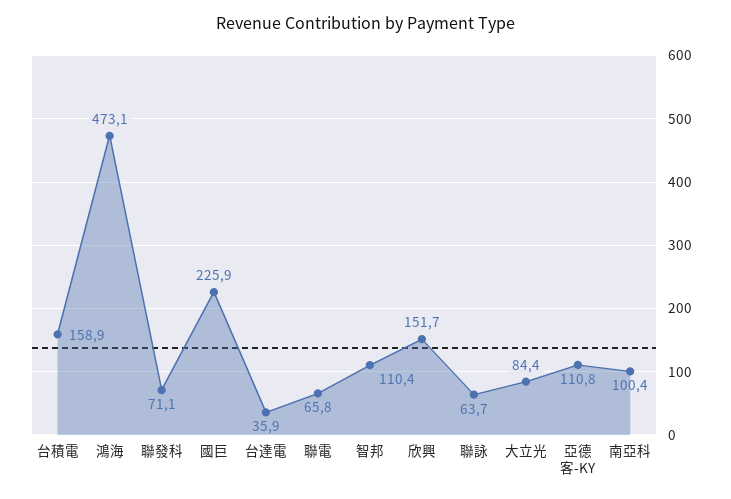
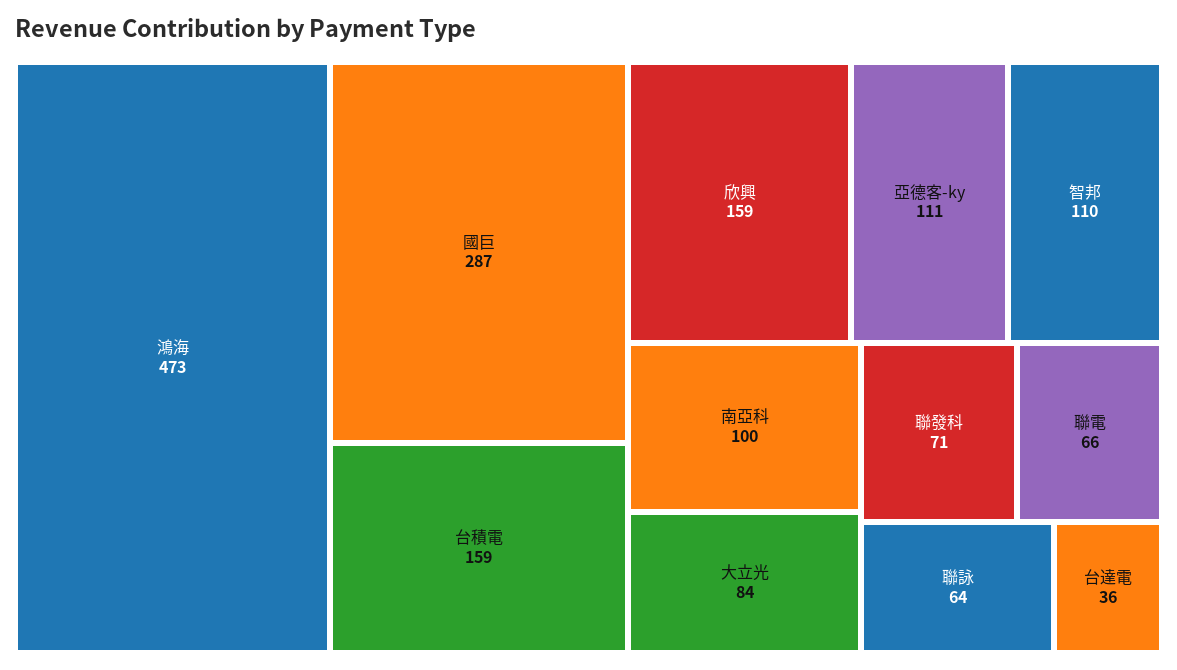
國巨: 225.9 -> 287
欣興: 151.7 -> 159

